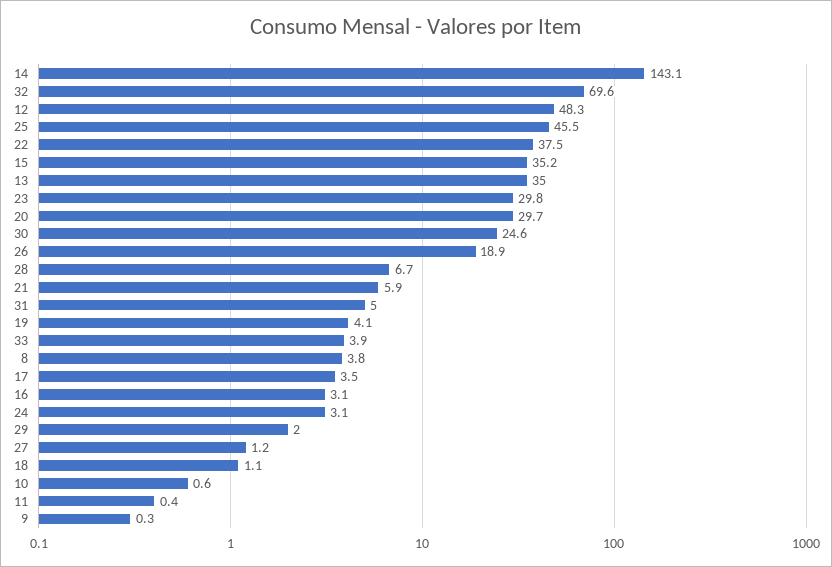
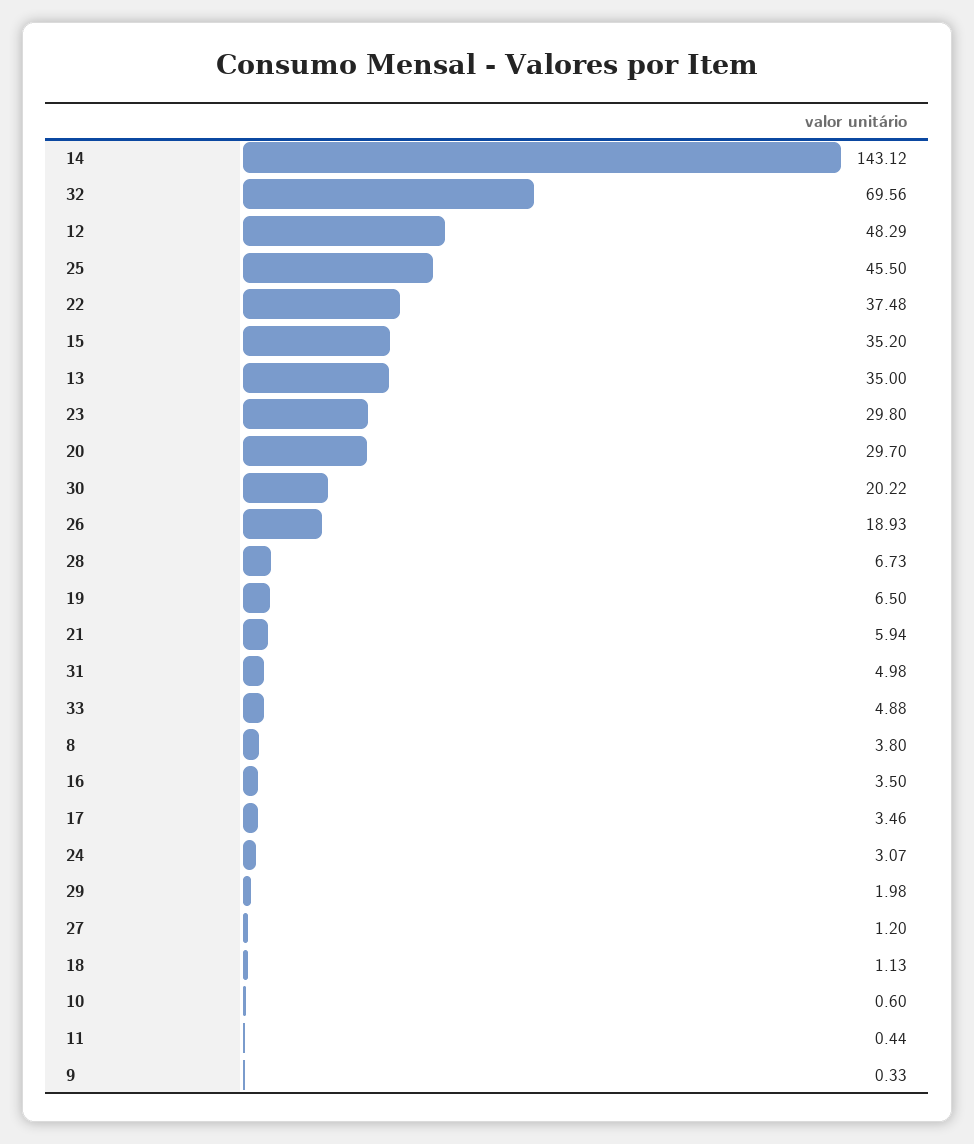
30: 24.6 -> 20.22
19: 4.1 -> 6.5
33: 3.9 -> 4.88
16: 3.1 -> 3.5

